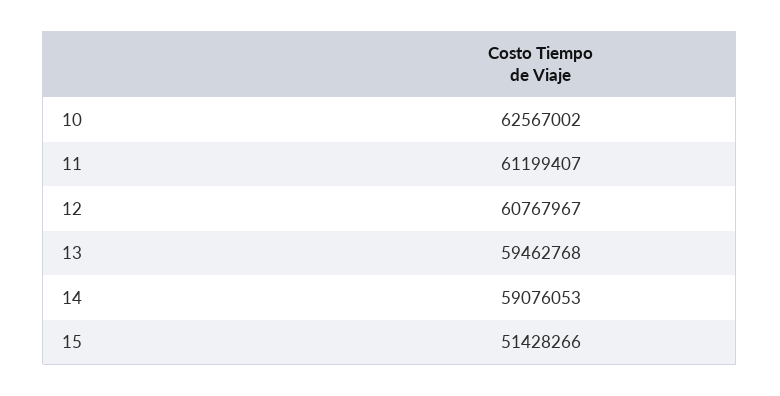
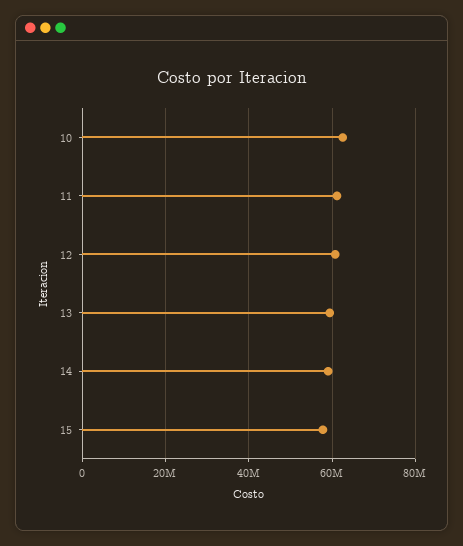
15: 51428266 -> 58000000

